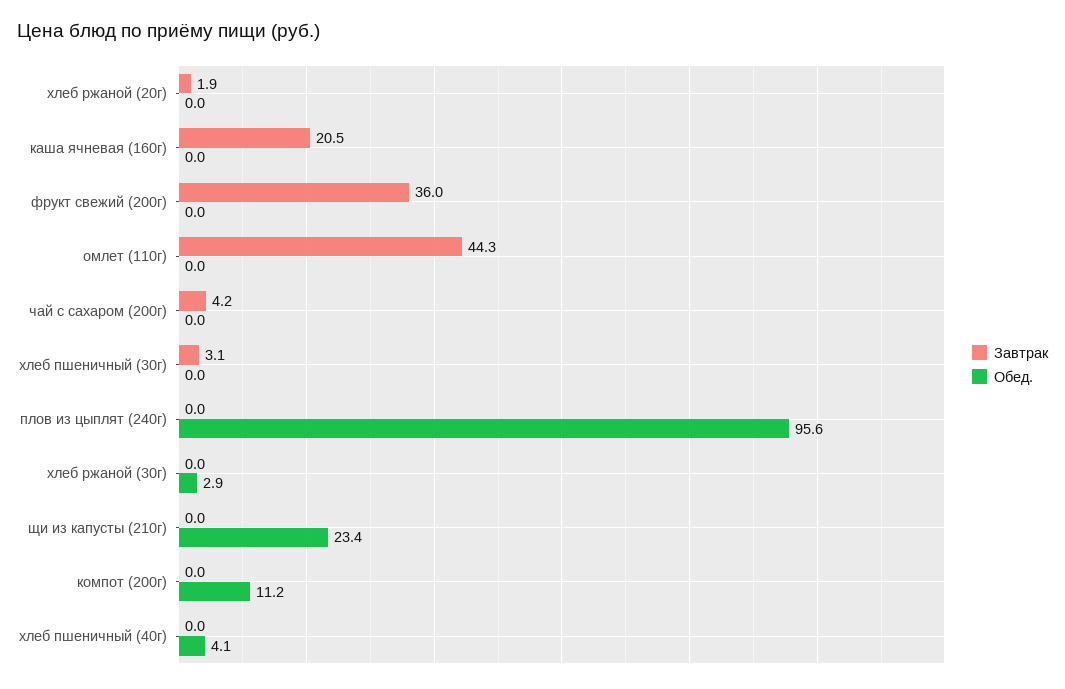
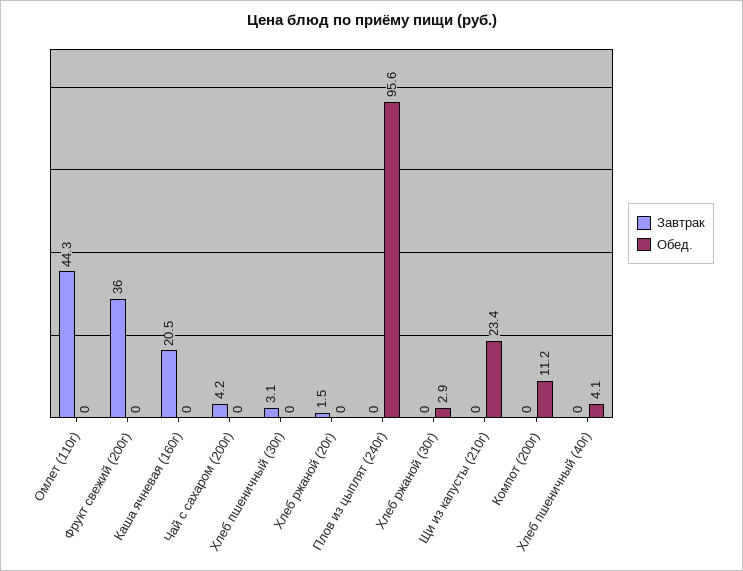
Завтрак, хлеб ржаной (20г): 1.9 -> 1.5

